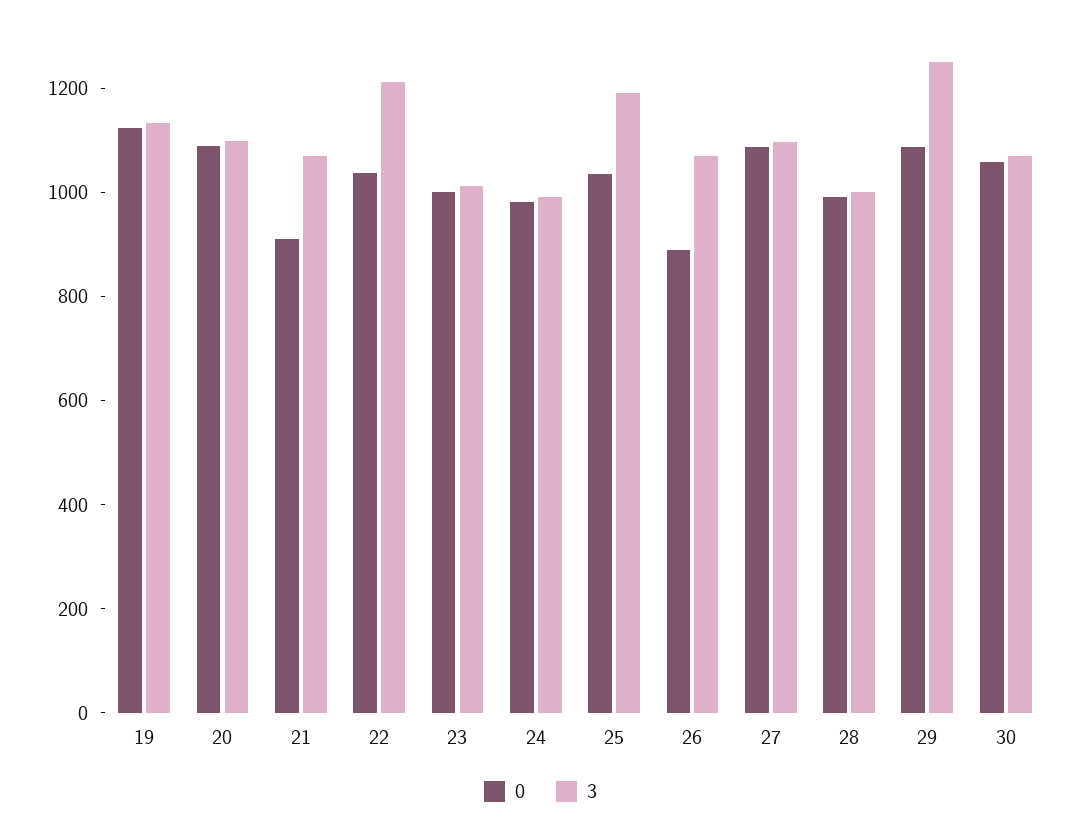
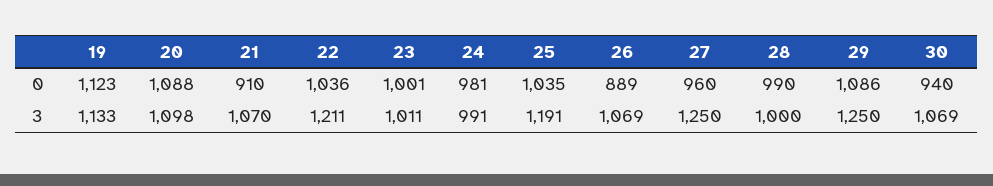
0, 27: 1100 -> 960
3, 27: 1100 -> 1250
0, 30: 1050 -> 940

